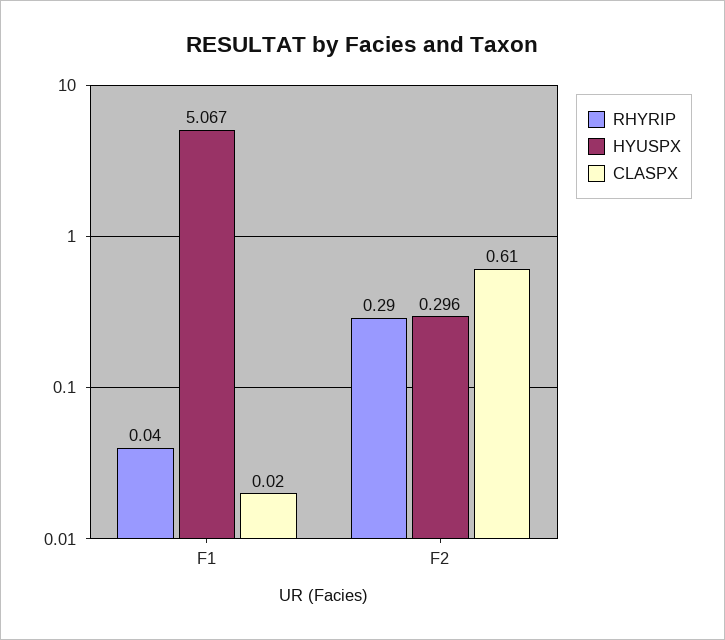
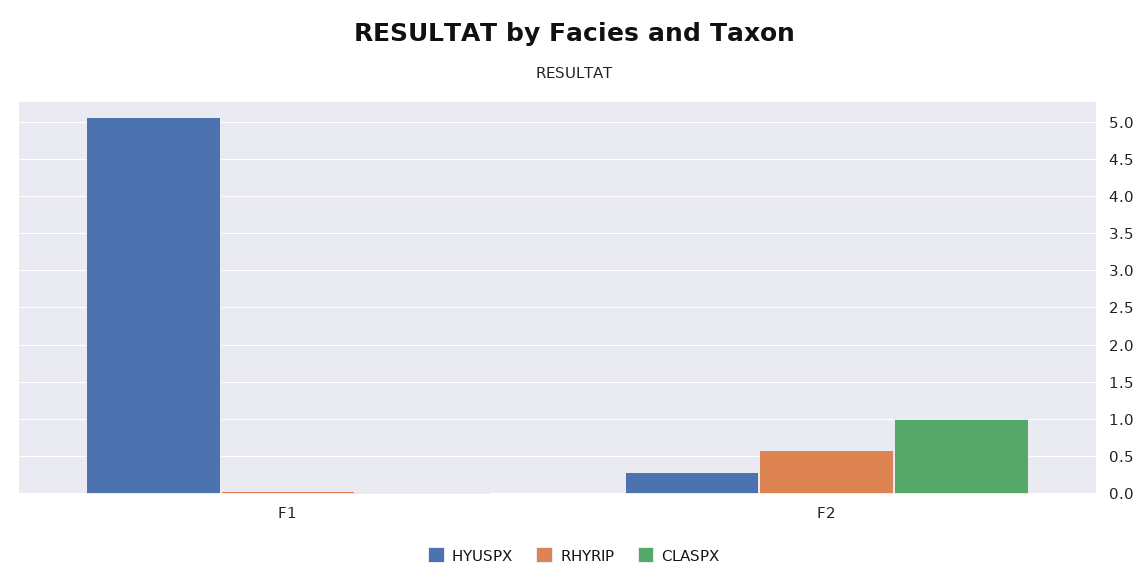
RHYRIP, F2: 0.29 -> 0.6
CLASPX, F2: 0.61 -> 1

